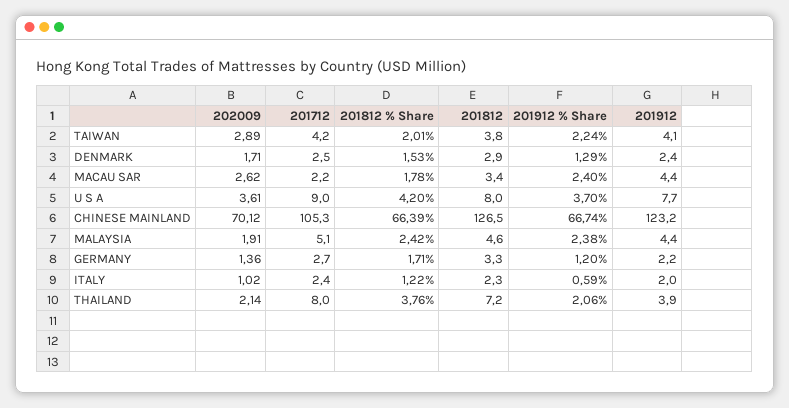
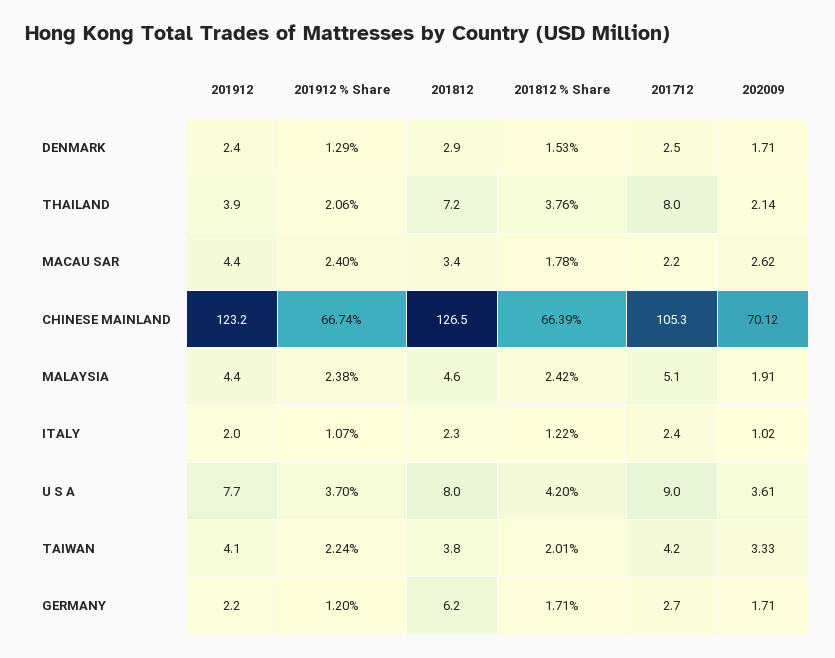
202009, TAIWAN: 2.89 -> 3.33
202009, GERMANY: 1.36 -> 1.71
201812, GERMANY: 3.3 -> 6.2
201912 % Share, ITALY: 0.59 -> 1.07

